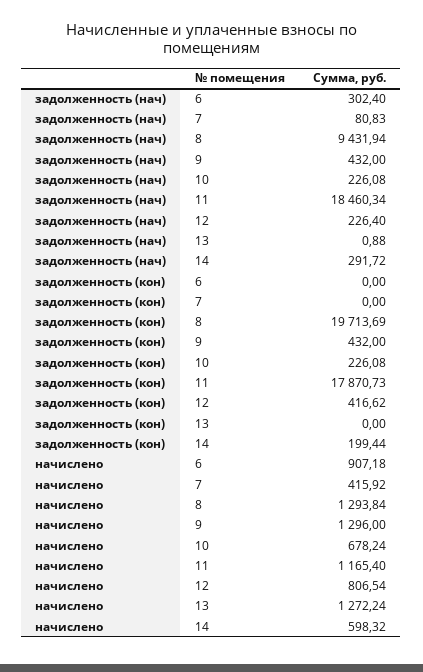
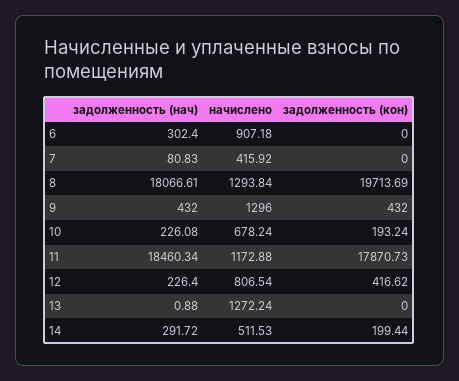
задолженность (нач), 8: 9431.94 -> 18066.61
задолженность (кон), 10: 226.08 -> 193.24
начислено, 11: 1165.4 -> 1172.88
начислено, 14: 598.32 -> 511.53

